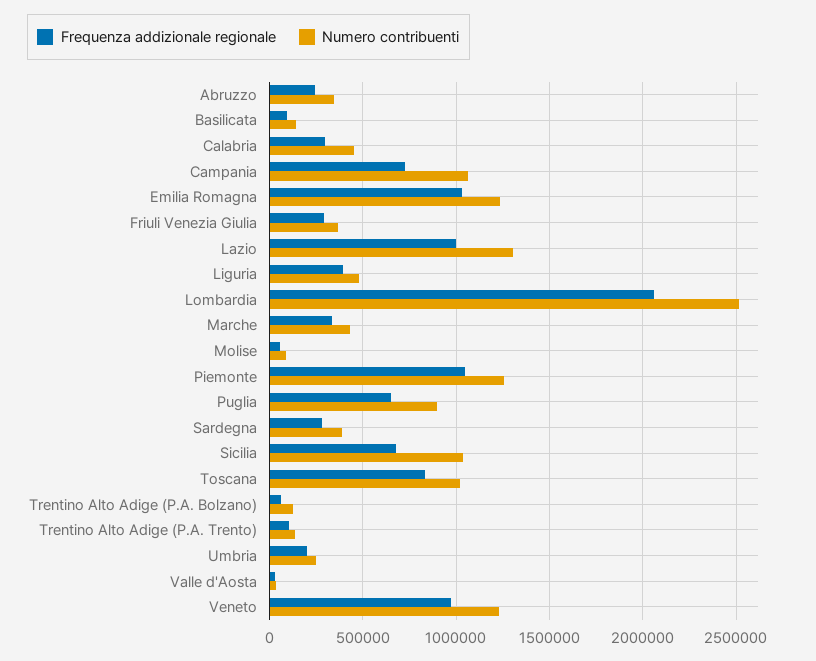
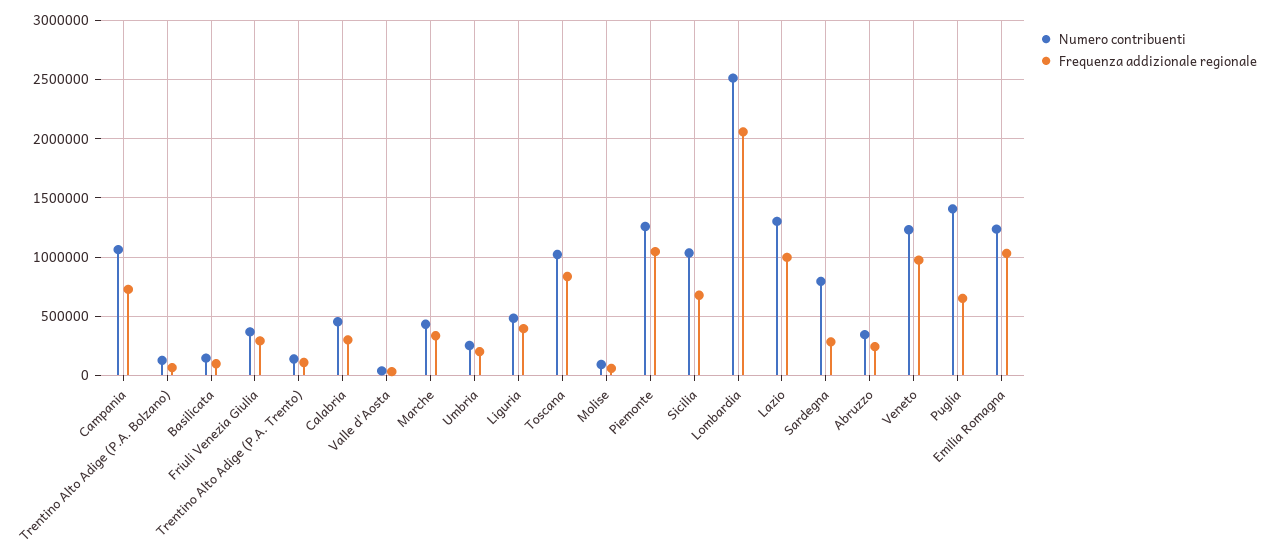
Numero contribuenti, Puglia: 900000 -> 1400000
Numero contribuenti, Sardegna: 400000 -> 800000

